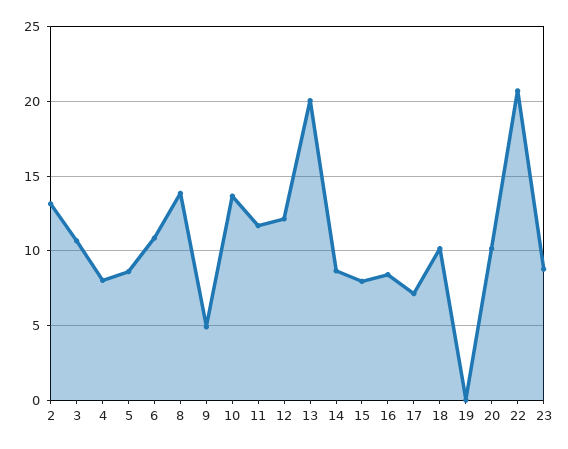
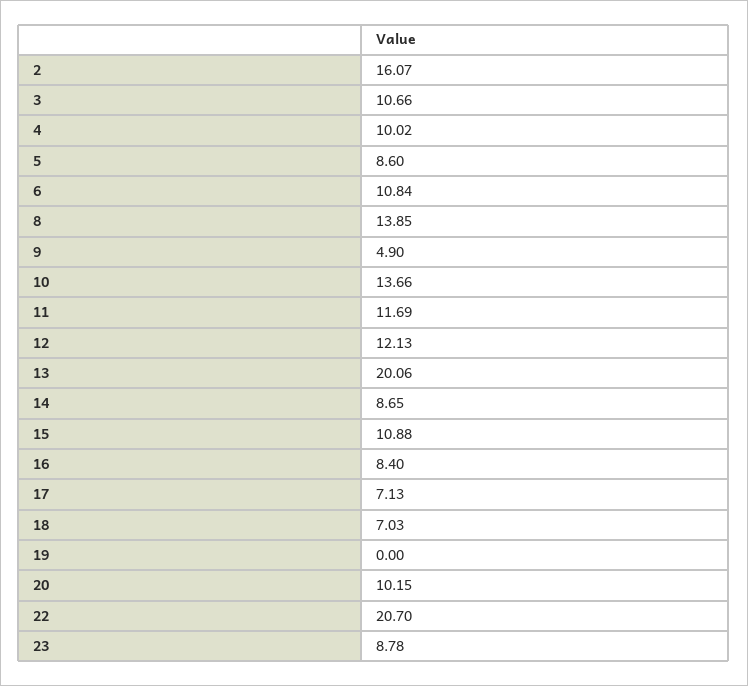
2: 13 -> 16.07
4: 8 -> 10.02
15: 8 -> 10.88
18: 10 -> 7.03

